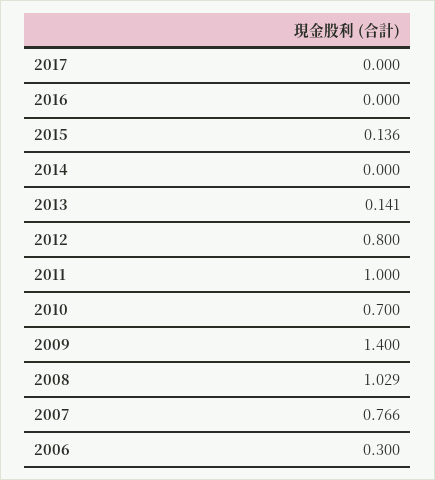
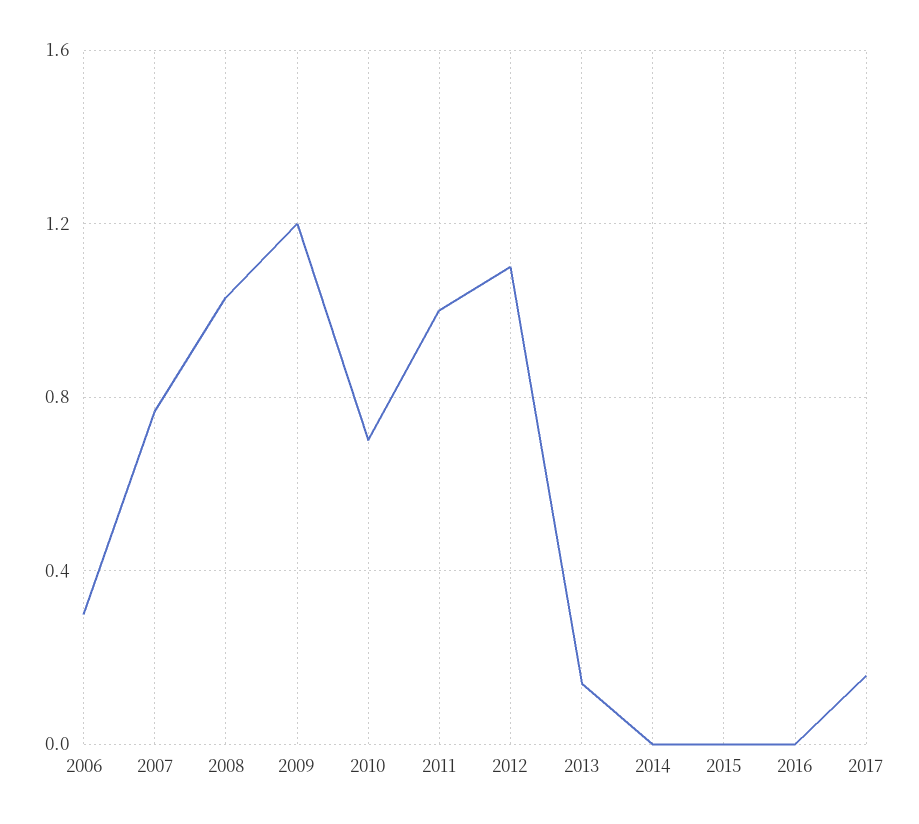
2017: 0 -> 0.15
2015: 0.136 -> 0
2012: 0.8 -> 1.1
2009: 1.4 -> 1.2

